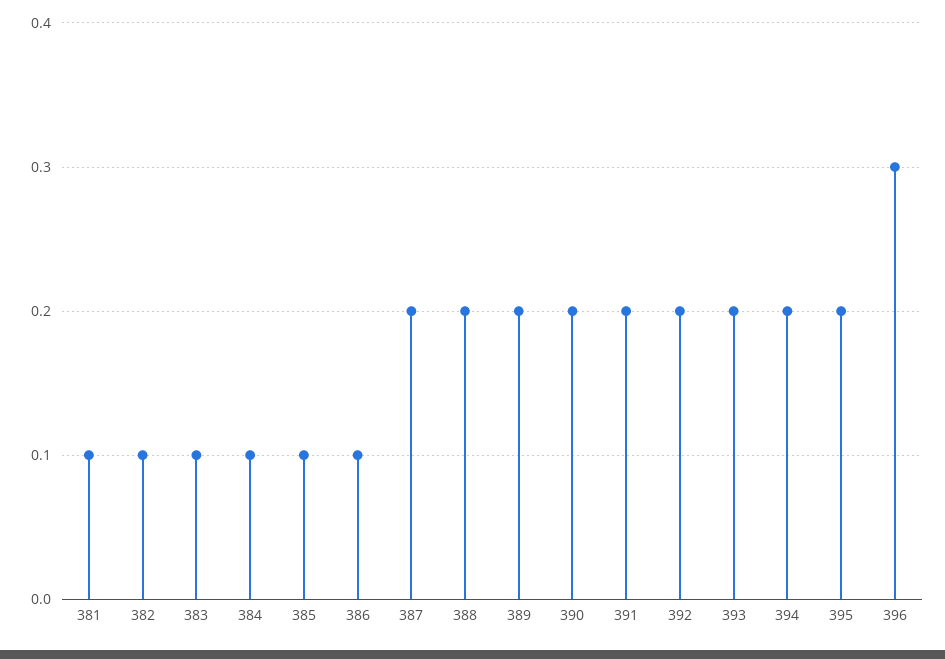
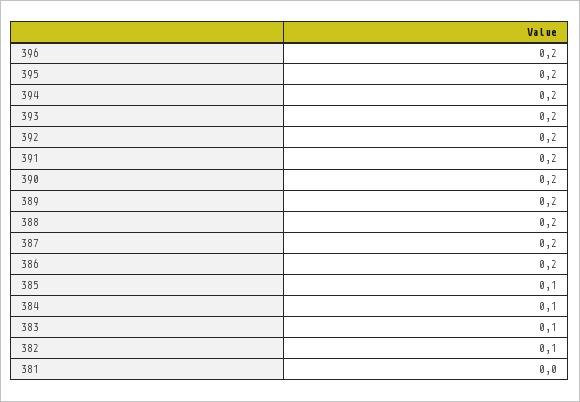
381: 0.1 -> 0
386: 0.1 -> 0.2
396: 0.3 -> 0.2

